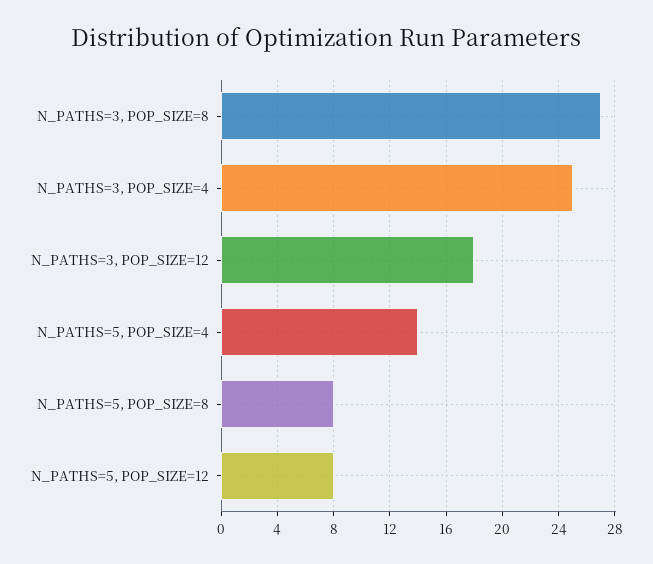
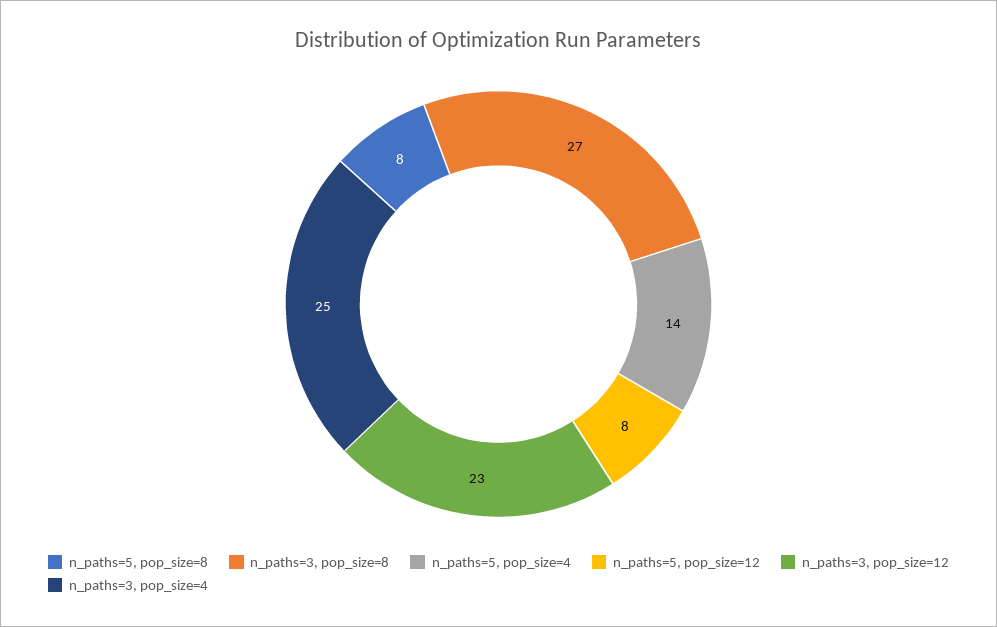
N_PATHS=3, POP_SIZE=12: 18 -> 23

